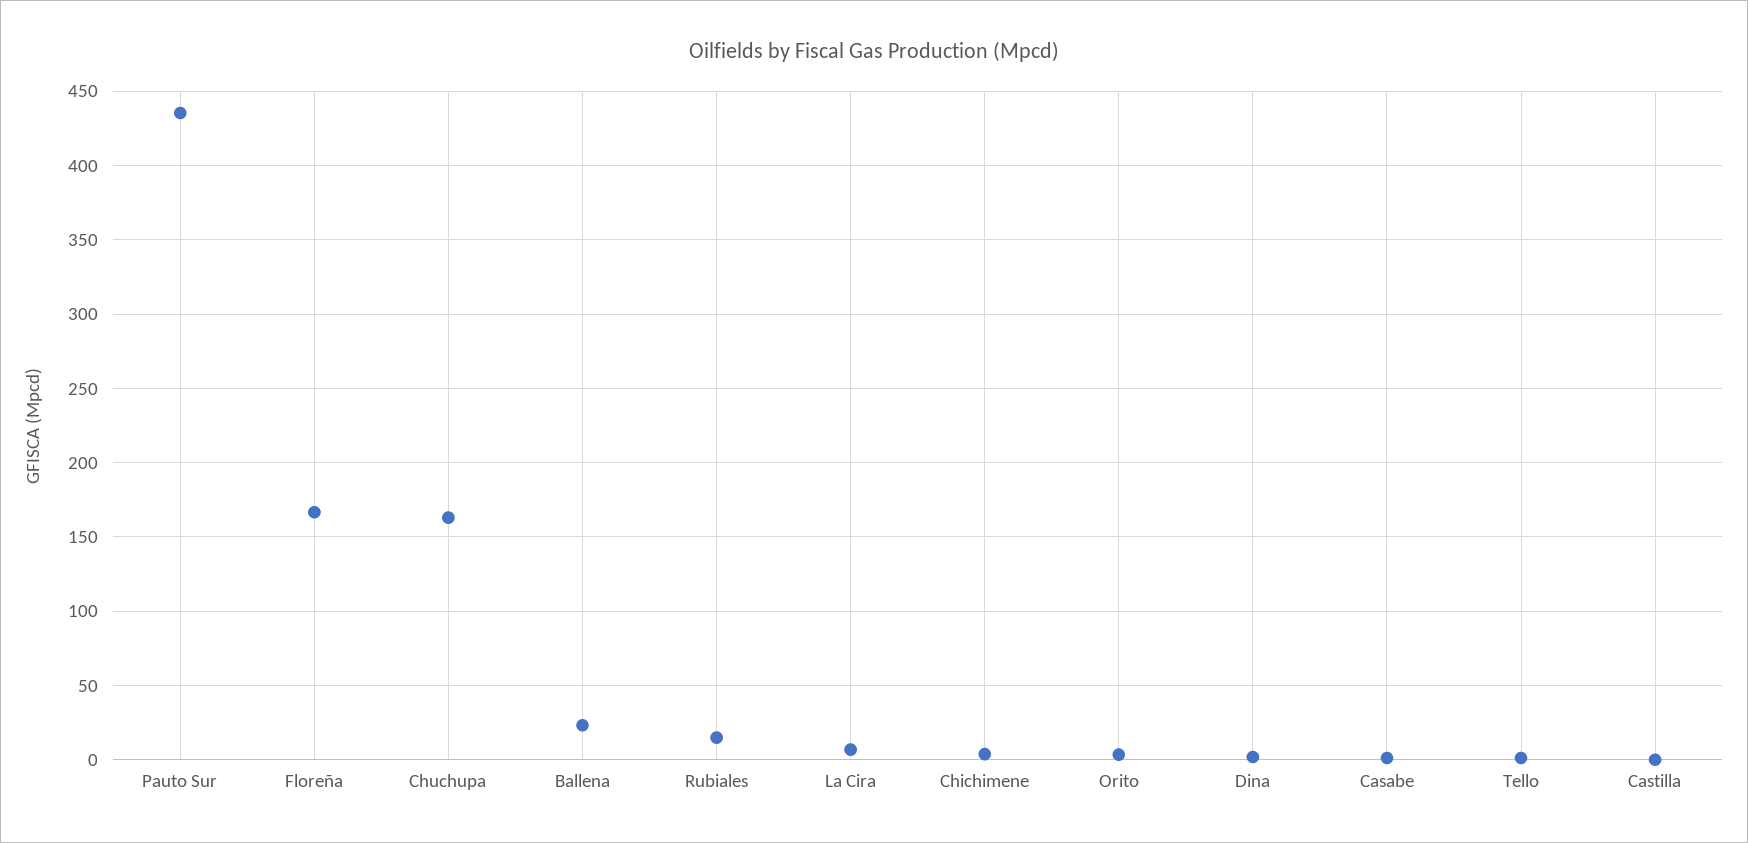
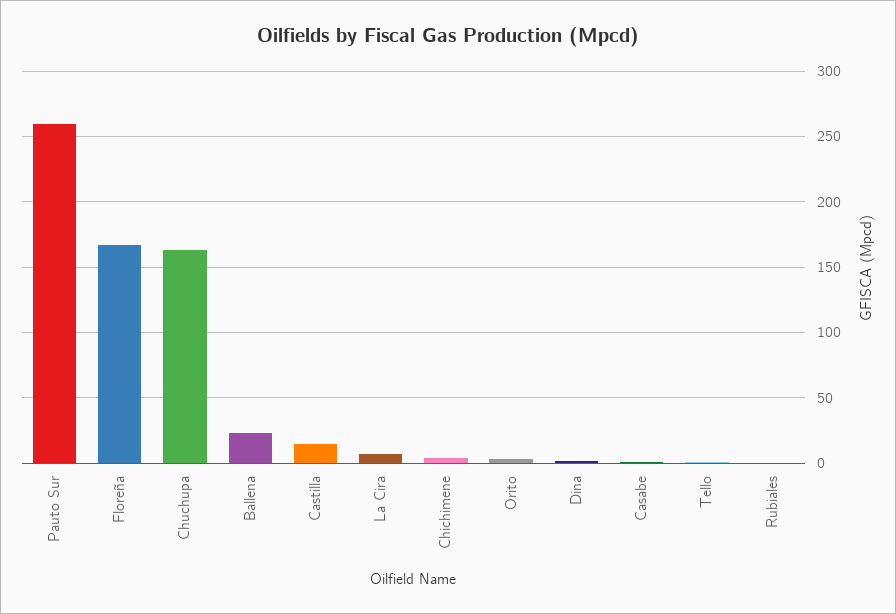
Pauto Sur: 435 -> 260
Rubiales: 15 -> 0
Castilla: 0 -> 15

